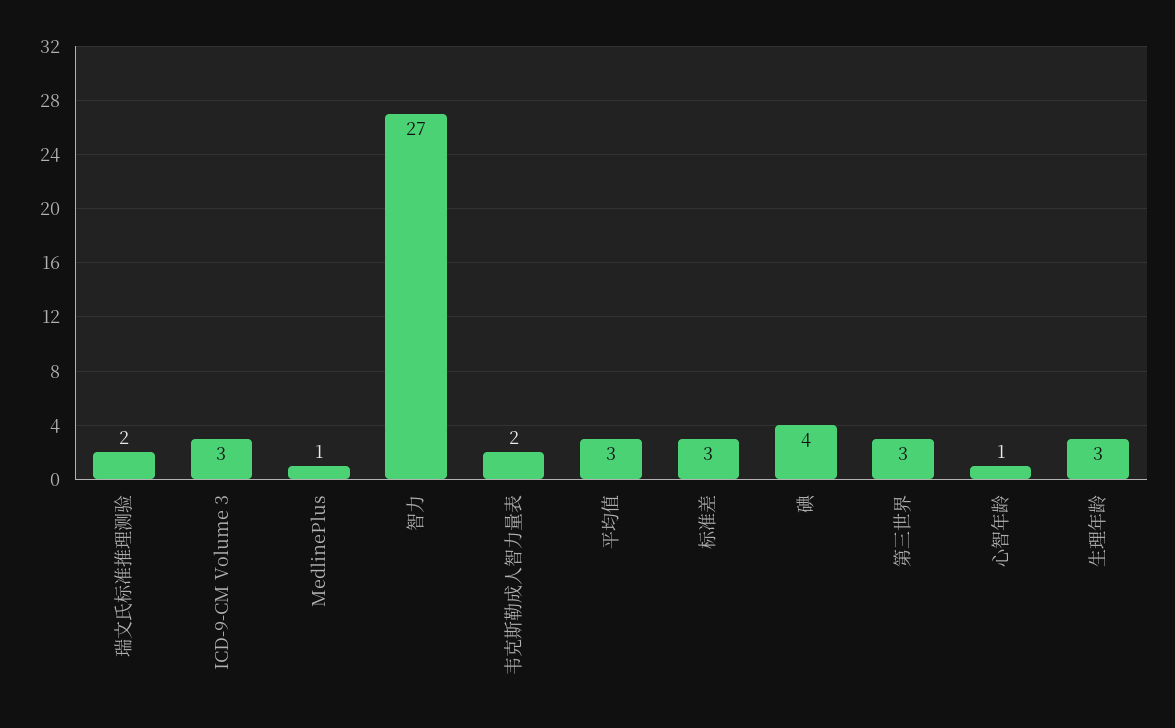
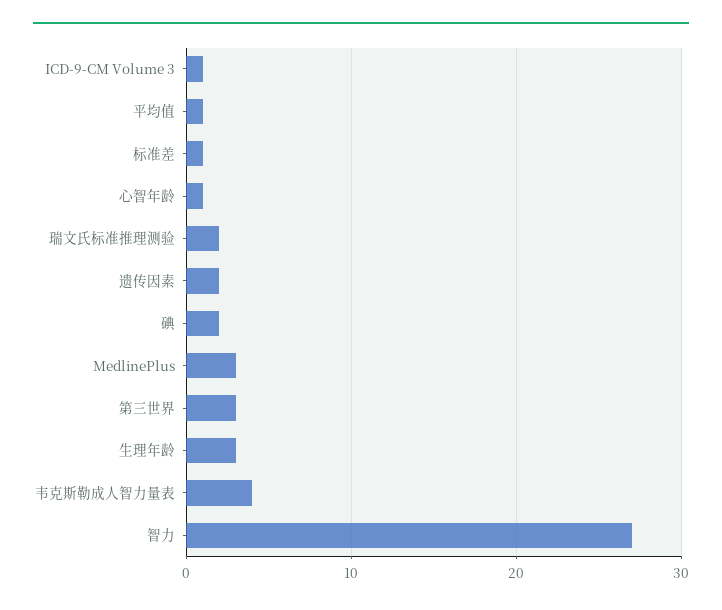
ICD-9-CM Volume 3: 3 -> 1
MedlinePlus: 1 -> 3
韦克斯勒成人智力量表: 2 -> 4
平均值: 3 -> 1
标准差: 3 -> 1
碘: 4 -> 2
遗传因素: none -> 2

